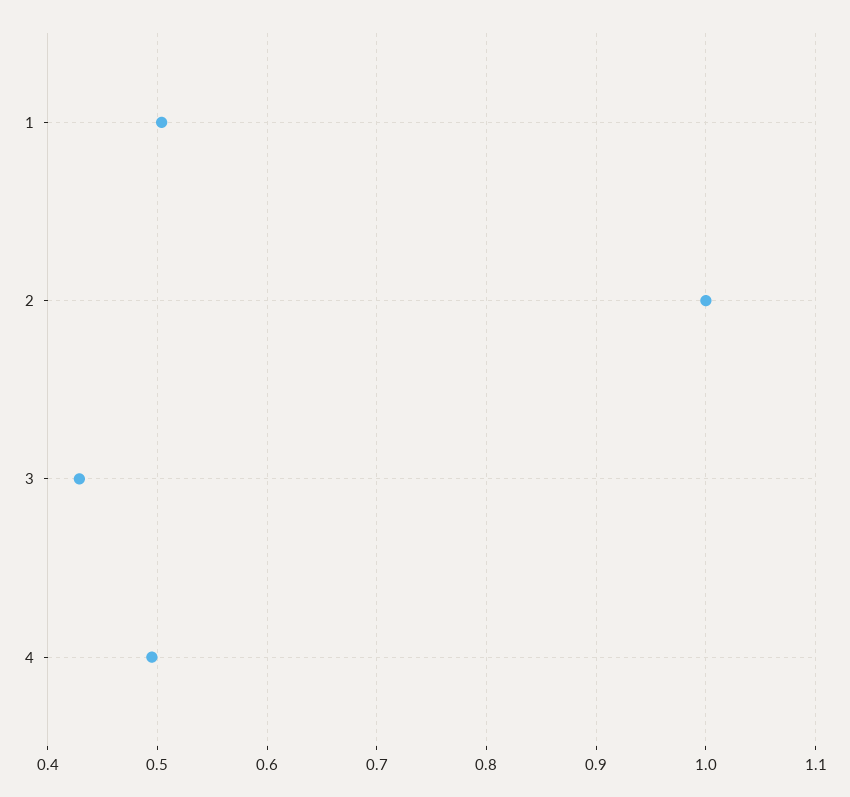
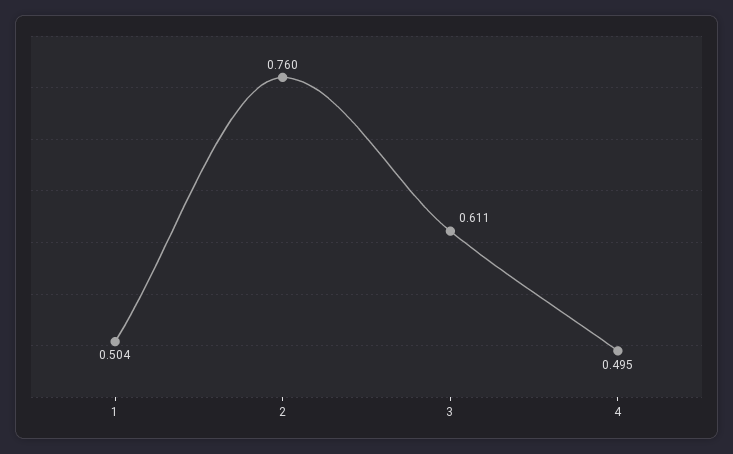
2: 1 -> 0.76
3: 0.43 -> 0.611

